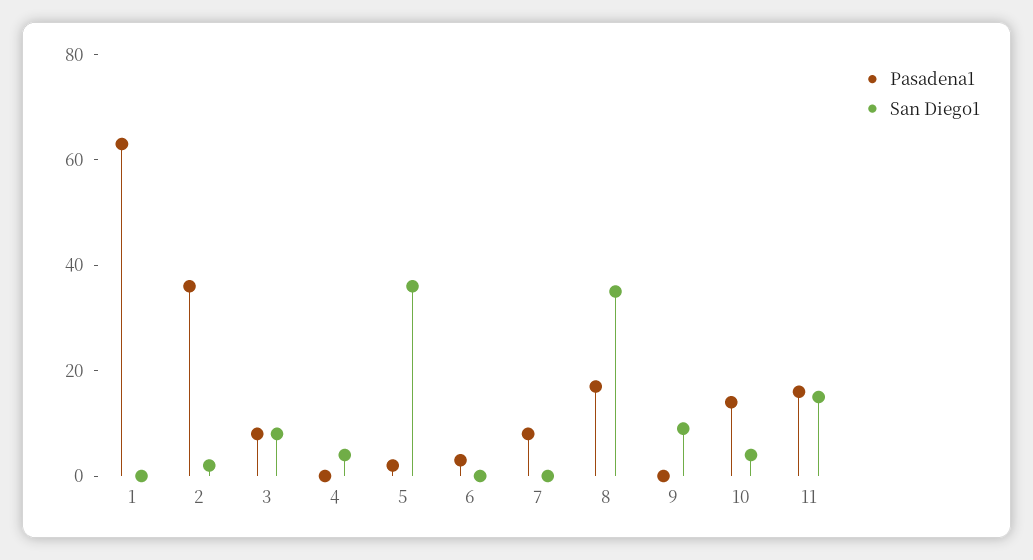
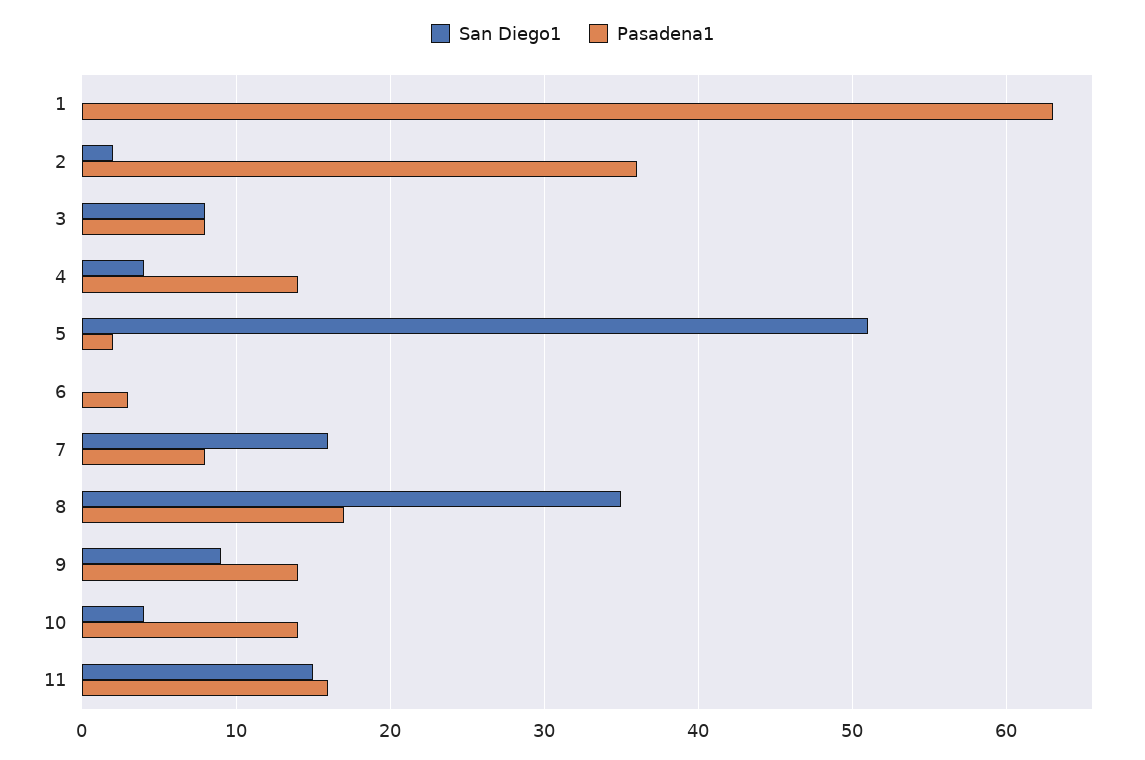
Pasadena1, 4: 0 -> 14
San Diego1, 5: 35 -> 51
San Diego1, 7: 0 -> 16
Pasadena1, 9: 0 -> 14

